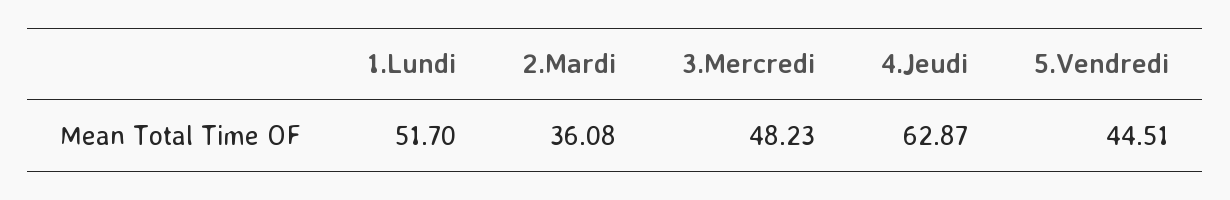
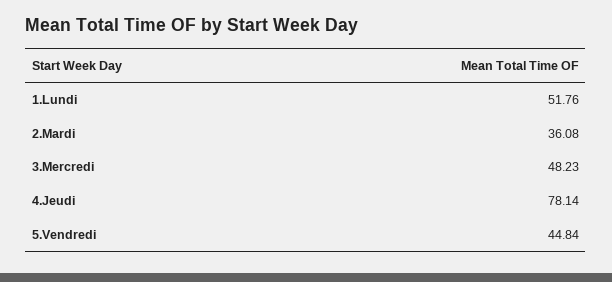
1.Lundi: 51.7 -> 51.76
4.Jeudi: 62.87 -> 78.14
5.Vendredi: 44.51 -> 44.84

